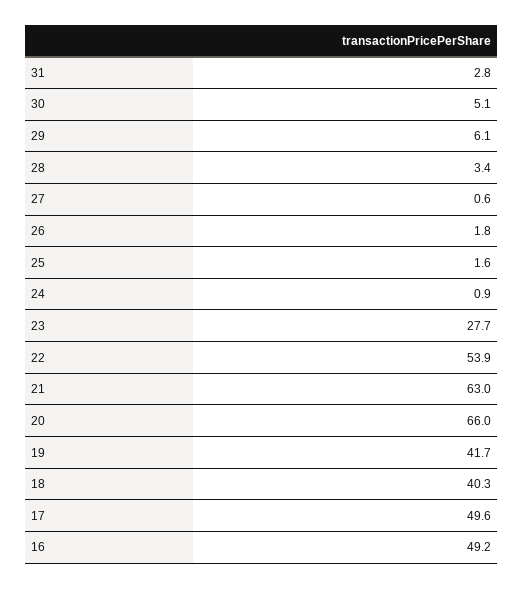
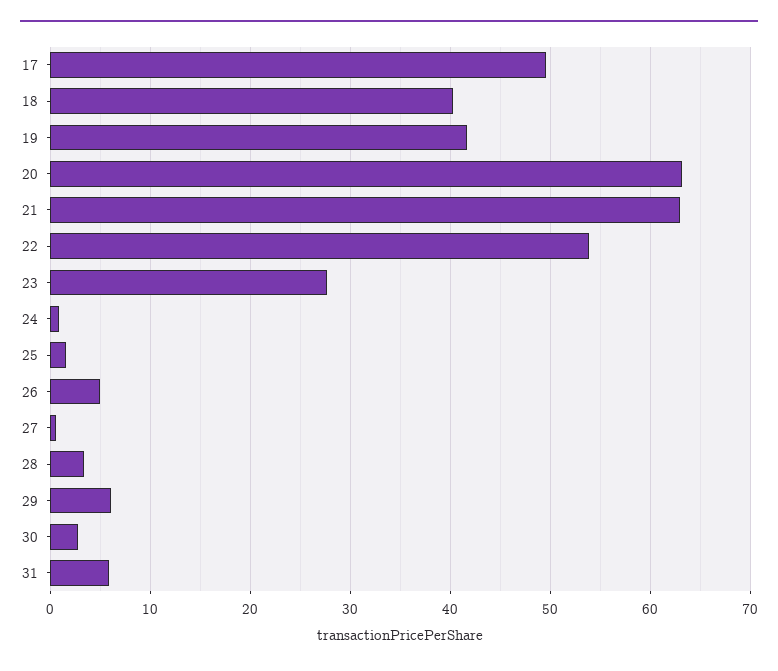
31: 2.8 -> 6
30: 5.1 -> 3
26: 1.8 -> 5
20: 66 -> 63
16: 49.2 -> none

